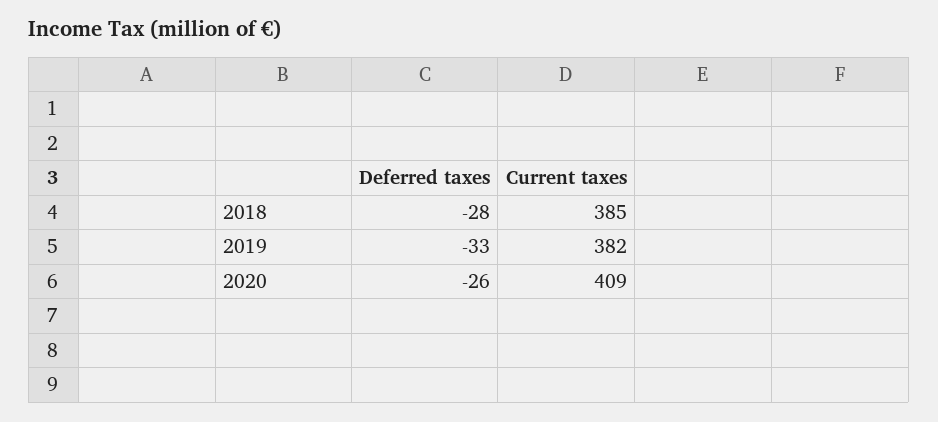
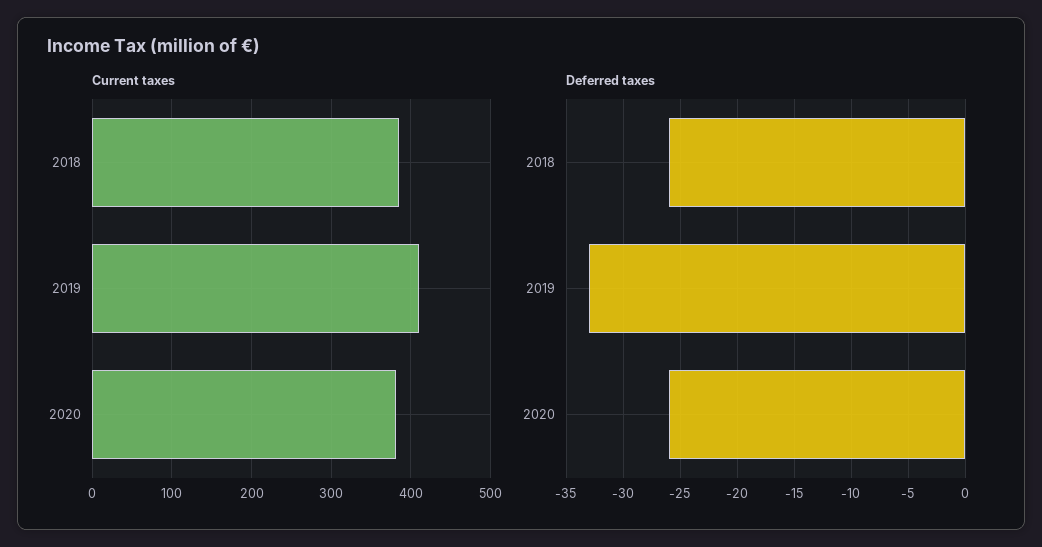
Deferred taxes, 2018: -28 -> -26
Current taxes, 2019: 382 -> 410
Current taxes, 2020: 409 -> 380

